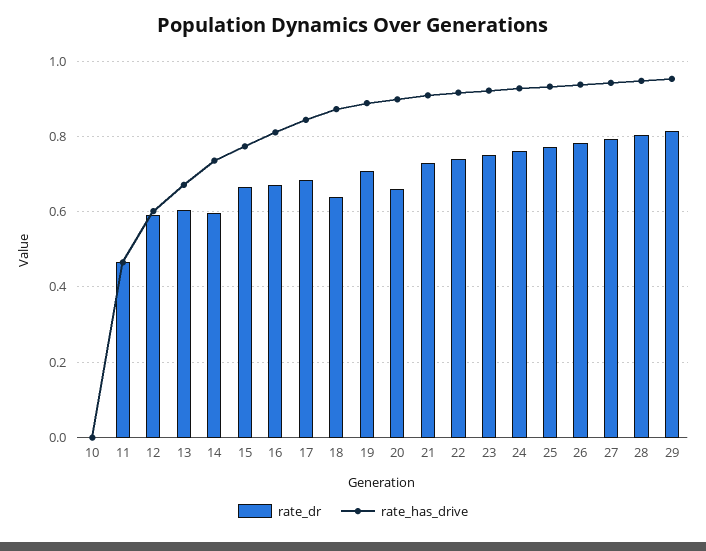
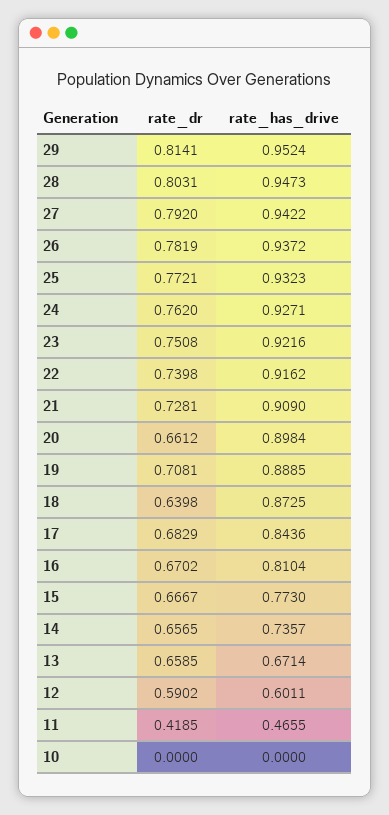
rate_dr, 11: 0.46 -> 0.4185
rate_dr, 13: 0.6 -> 0.6585
rate_dr, 14: 0.6 -> 0.6565

